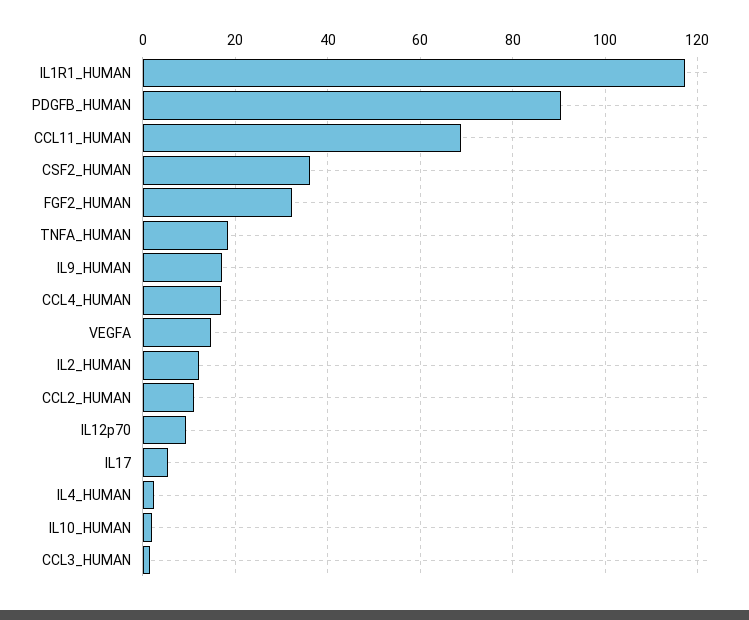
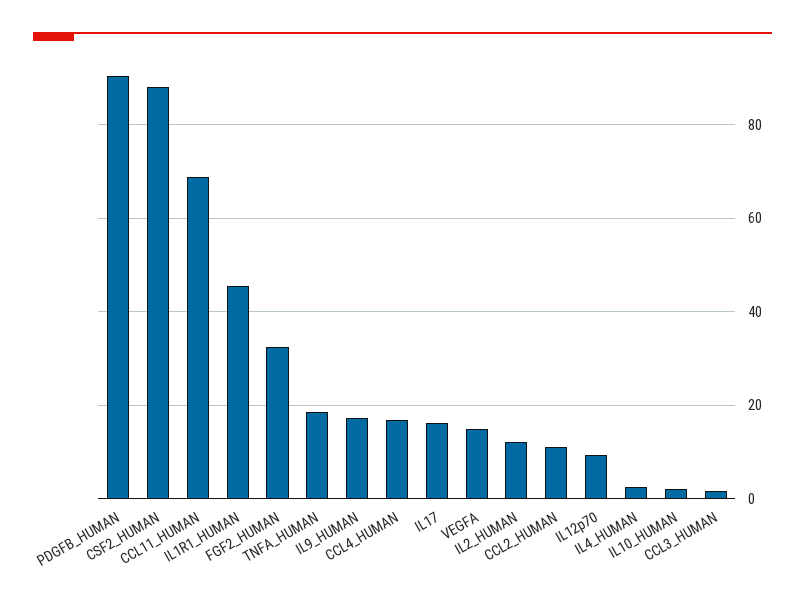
IL1R1_HUMAN: 118 -> 46
CSF2_HUMAN: 36 -> 88
IL17: 6 -> 16

